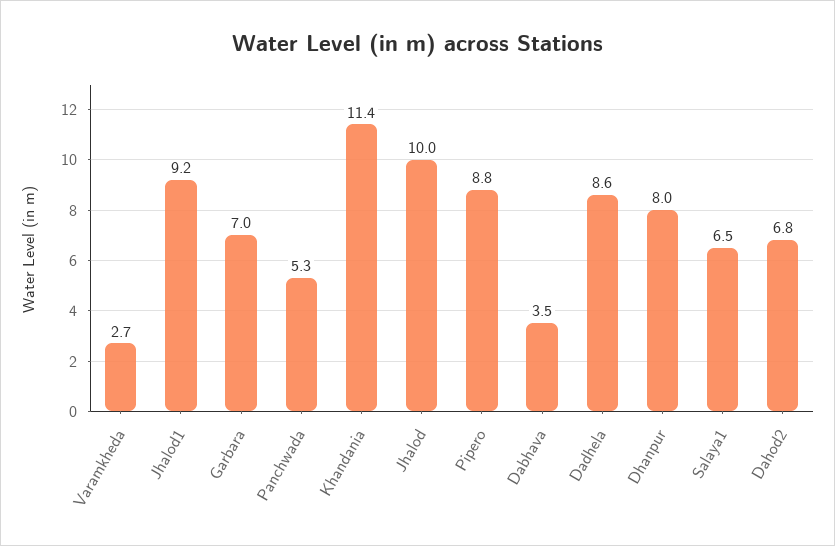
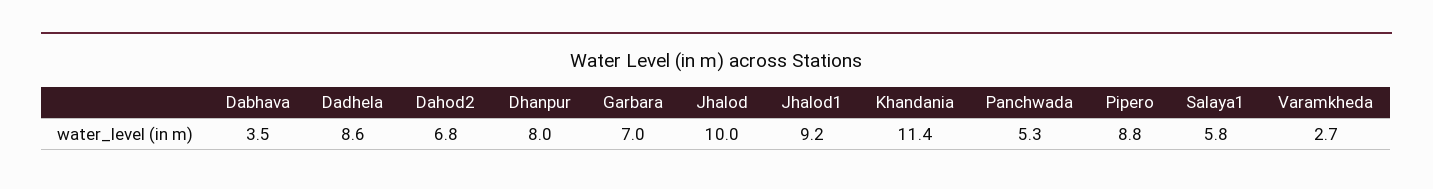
Salaya1: 6.5 -> 5.8

